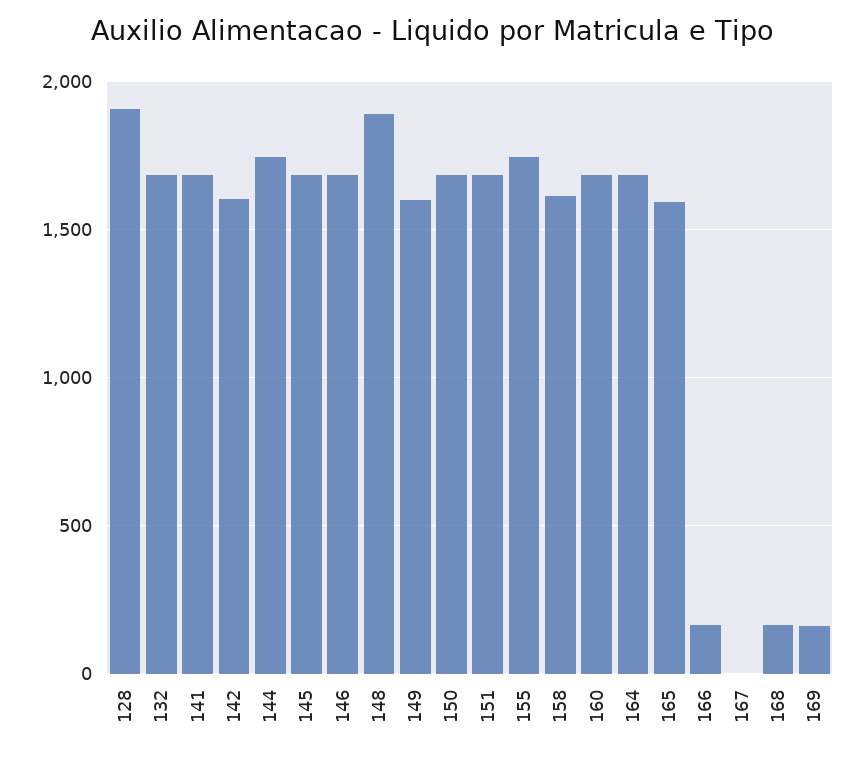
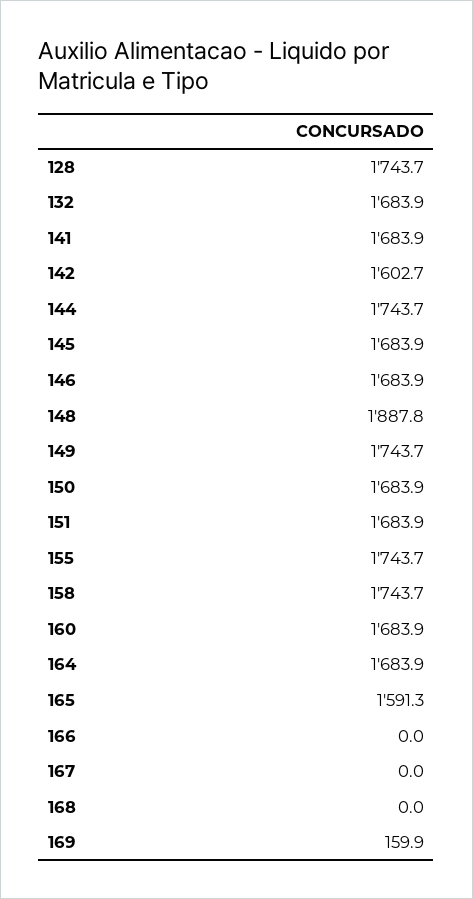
128: 1900 -> 1743.7
149: 1600 -> 1743.7
158: 1600 -> 1743.7
166: 150 -> 0
168: 150 -> 0

